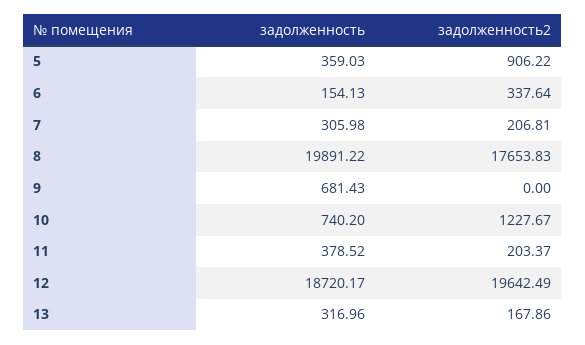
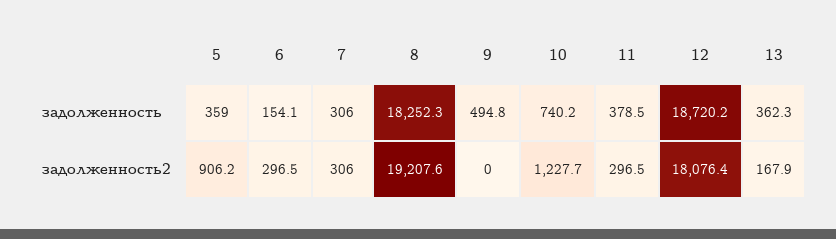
задолженность2, 6: 337.64 -> 296.5
задолженность2, 7: 206.81 -> 306
задолженность, 8: 19891.22 -> 18252.3
задолженность2, 8: 17653.83 -> 19207.6
задолженность, 9: 681.43 -> 494.8
задолженность2, 11: 203.37 -> 296.5
задолженность2, 12: 19642.49 -> 18076.4
задолженность, 13: 316.96 -> 362.3

